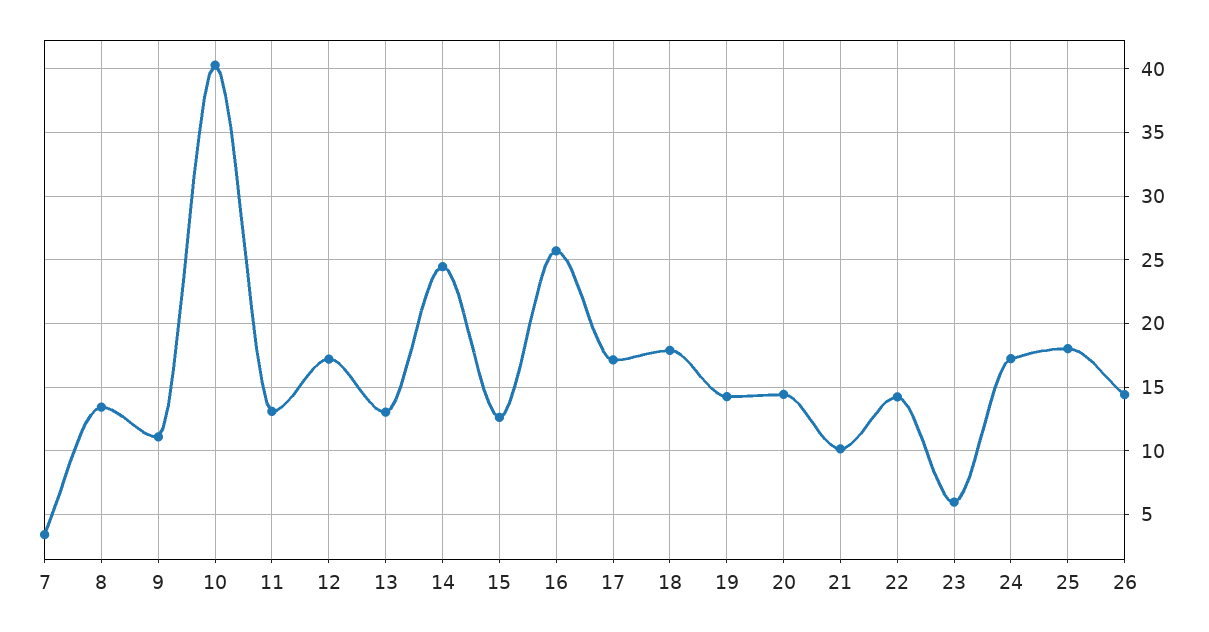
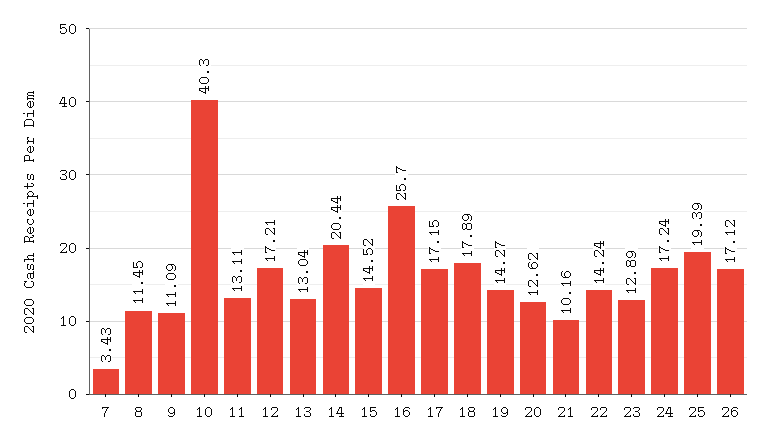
8: 13.5 -> 11.45
14: 24.5 -> 20.44
15: 12.5 -> 14.52
20: 14.5 -> 12.62
23: 6 -> 12.89
25: 18 -> 19.39
26: 14.5 -> 17.12

